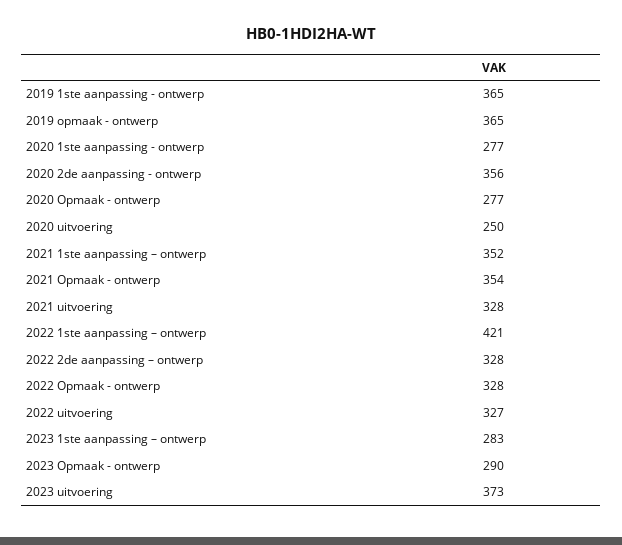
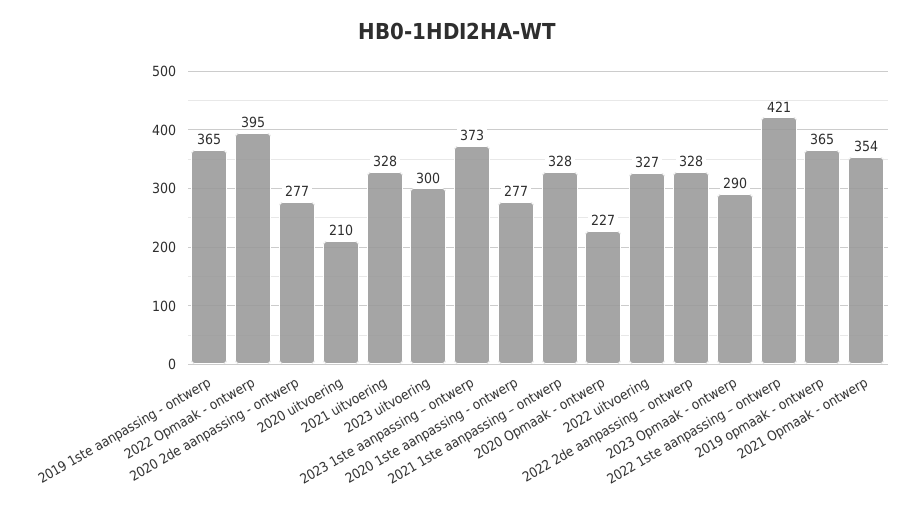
2020 2de aanpassing - ontwerp: 356 -> 277
2020 Opmaak - ontwerp: 277 -> 227
2020 uitvoering: 250 -> 210
2021 1ste aanpassing – ontwerp: 352 -> 328
2022 Opmaak - ontwerp: 328 -> 395
2023 1ste aanpassing – ontwerp: 283 -> 373
2023 uitvoering: 373 -> 300

